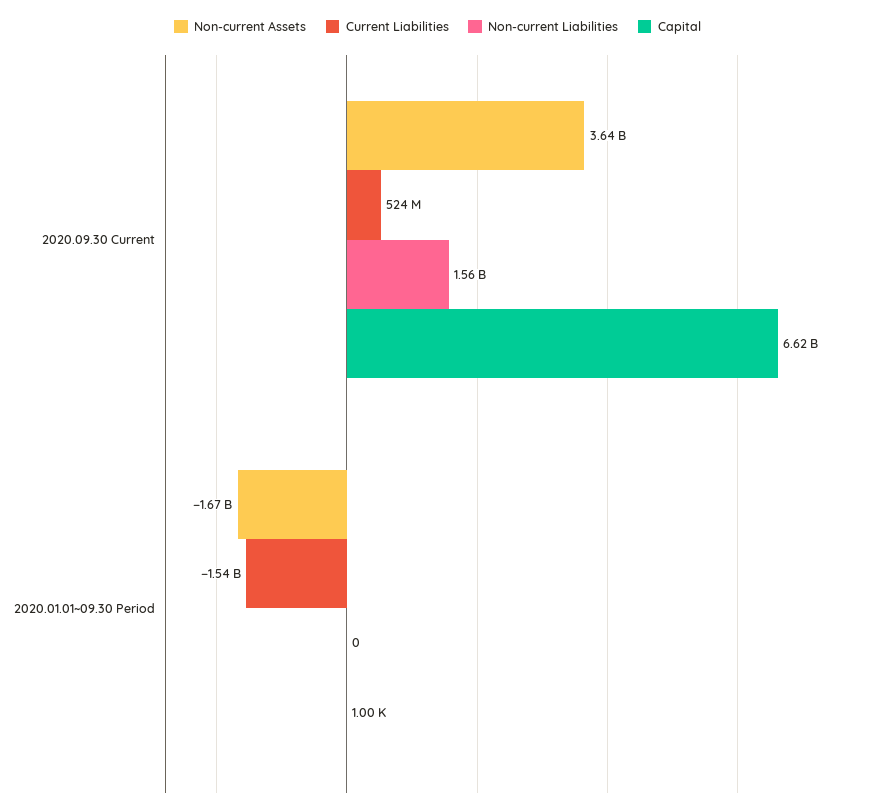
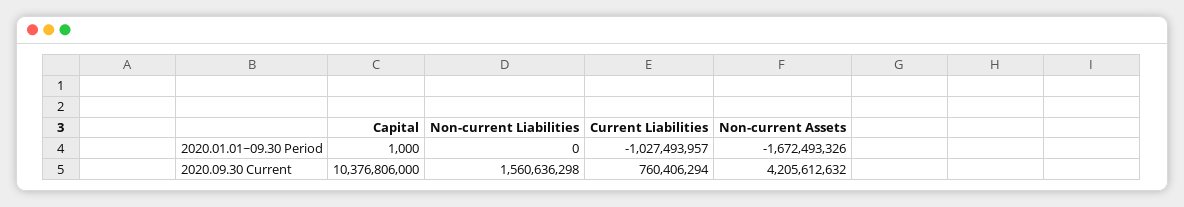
Non-current Assets, 2020.09.30 Current: 3640000000 -> 4205612632
Current Liabilities, 2020.09.30 Current: 524000000 -> 760406294
Capital, 2020.09.30 Current: 6620000000 -> 10376806000
Current Liabilities, 2020.01.01~09.30 Period: -1540000000 -> -1027493957

